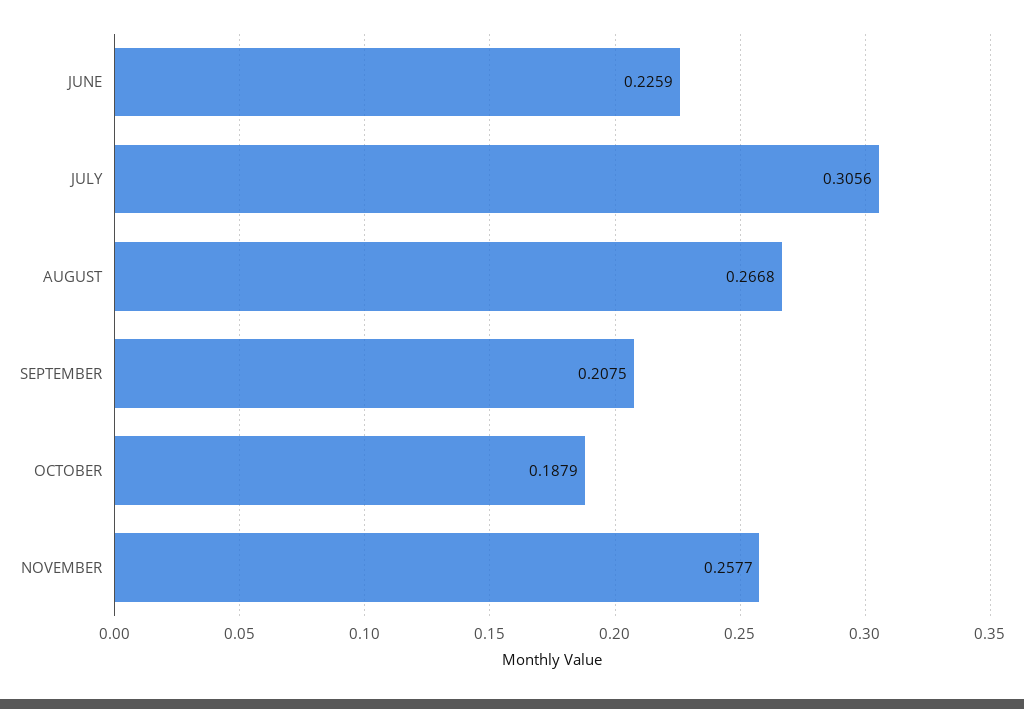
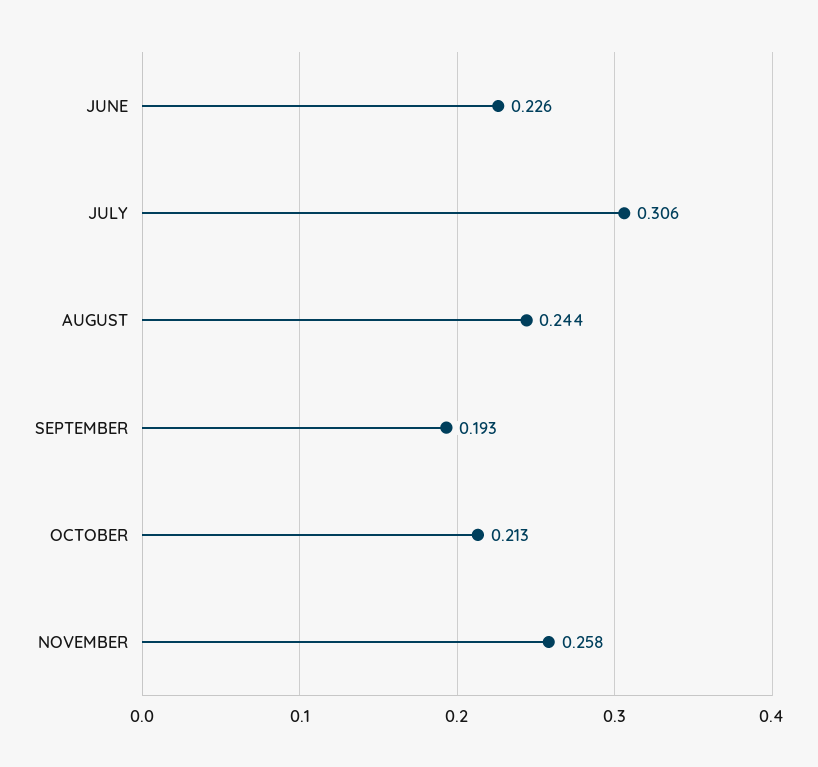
AUGUST: 0.2668 -> 0.244
SEPTEMBER: 0.2075 -> 0.193
OCTOBER: 0.1879 -> 0.213

